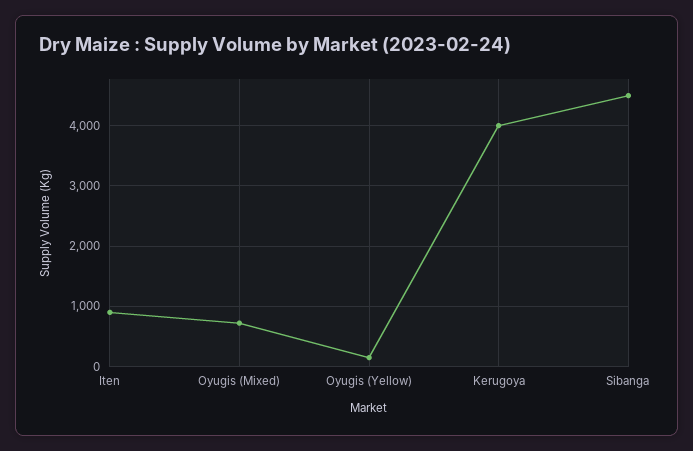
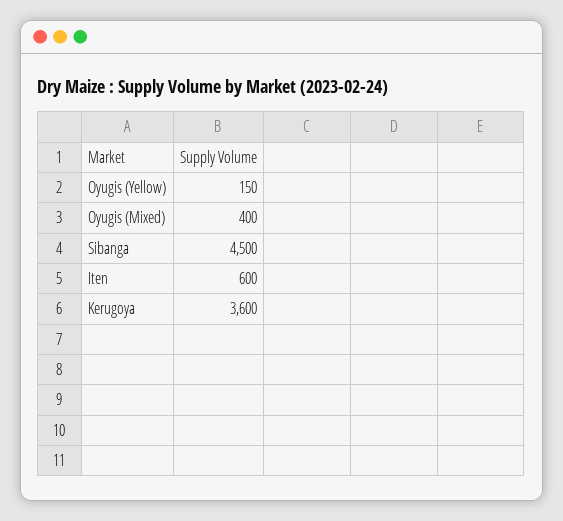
Iten: 900 -> 600
Oyugis (Mixed): 700 -> 400
Kerugoya: 4000 -> 3600

